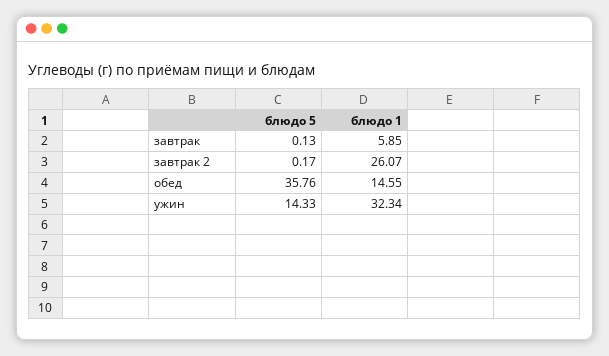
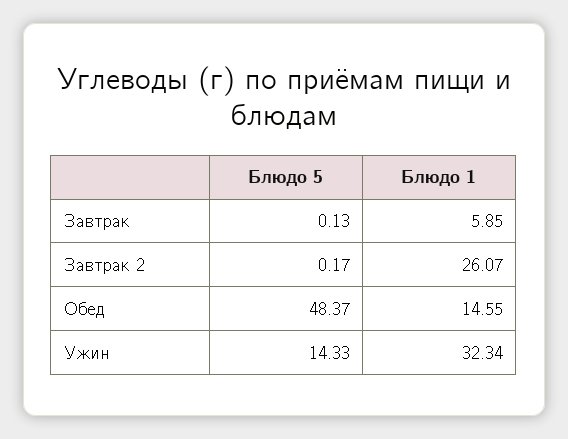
блюдо 5, обед: 35.76 -> 48.37

